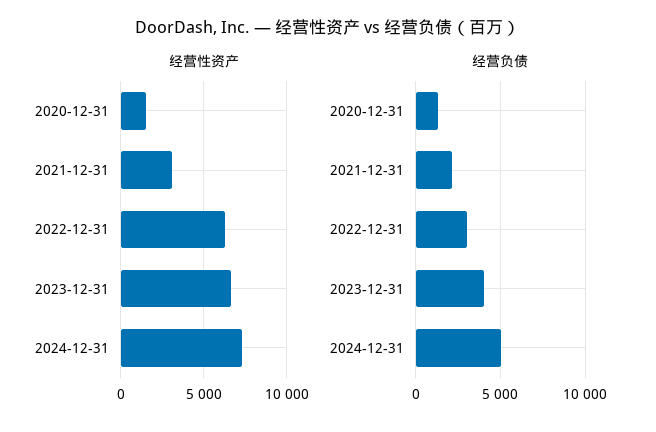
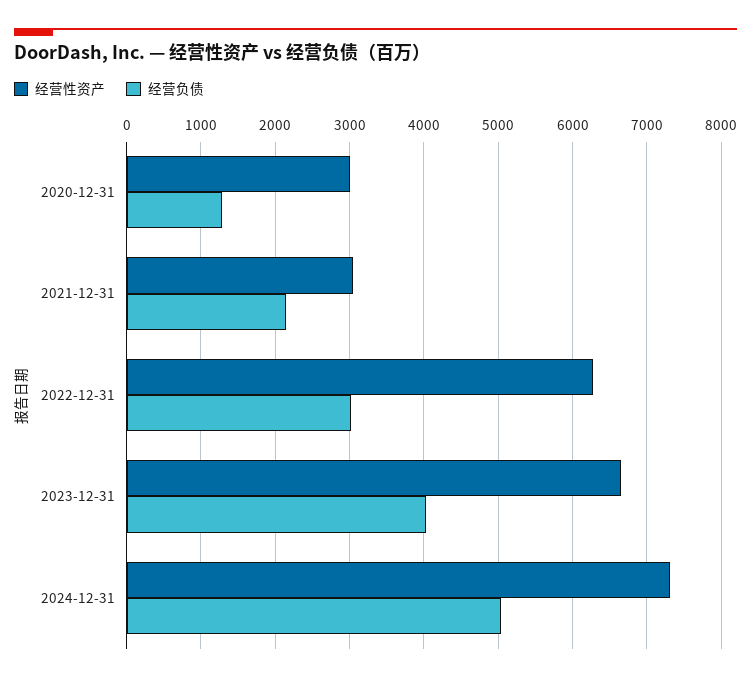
经营性资产, 2020-12-31: 1500 -> 3000

